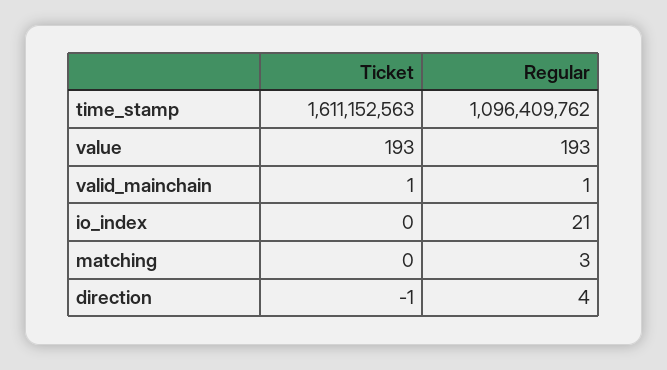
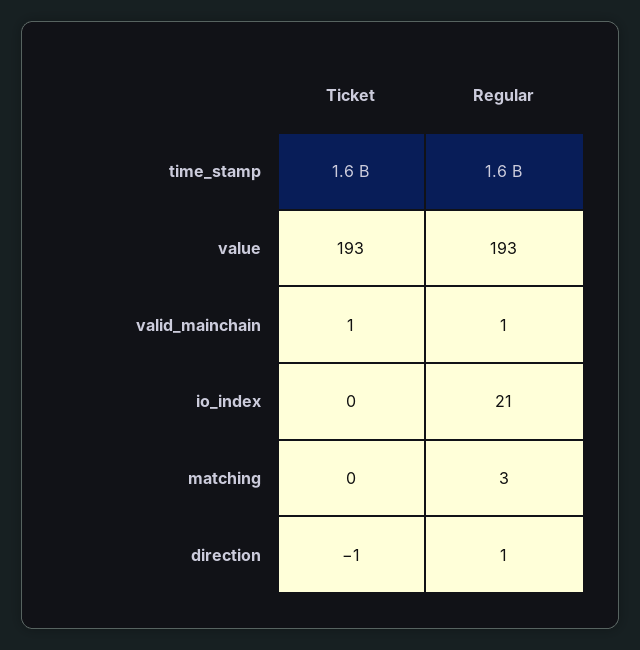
Regular, time_stamp: 1096409762 -> 1600000000
Regular, direction: 4 -> 1

